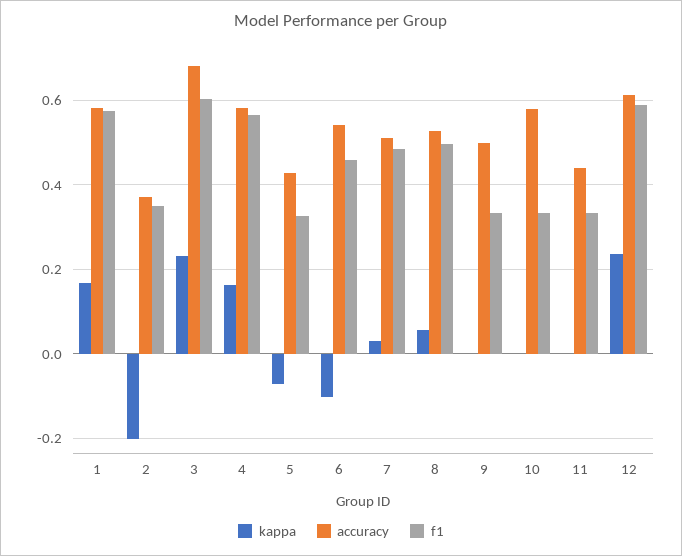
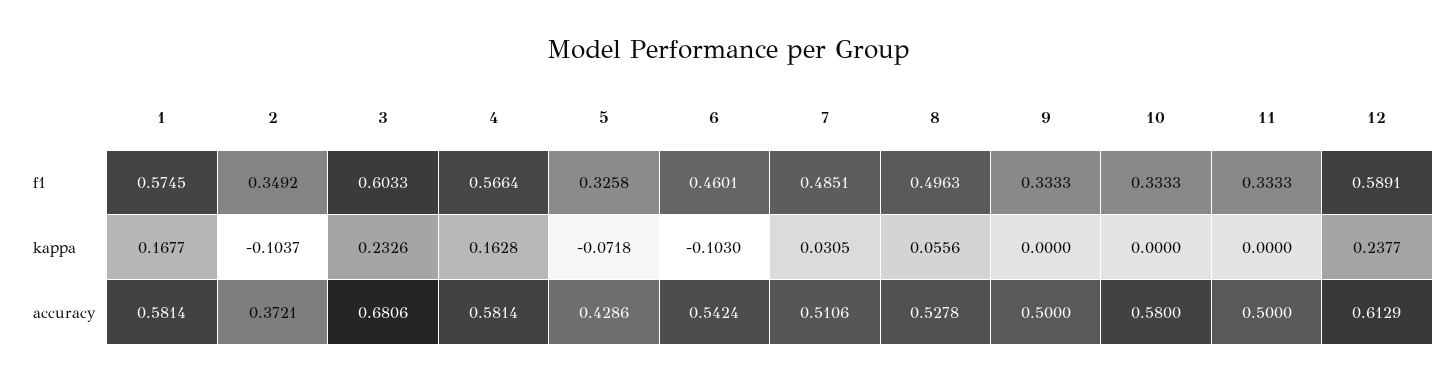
kappa, 2: -0.2 -> -0.1037
accuracy, 11: 0.44 -> 0.5

